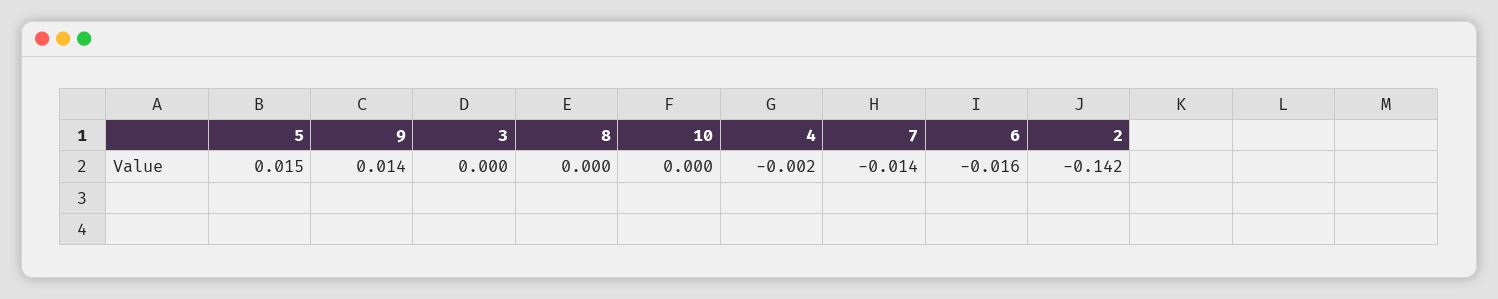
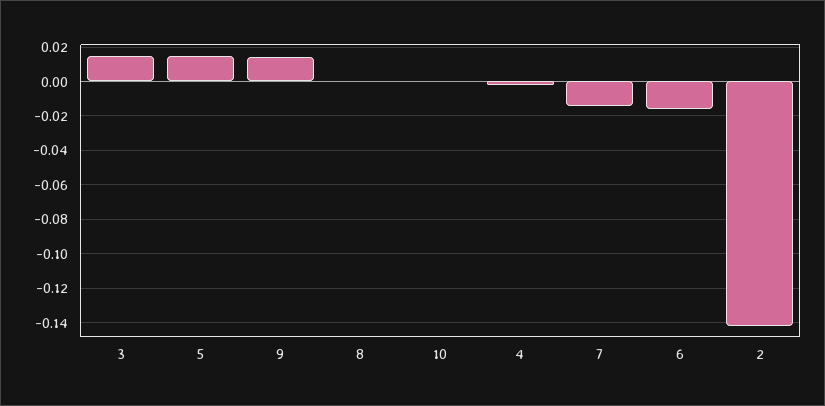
3: 0 -> 0.015

